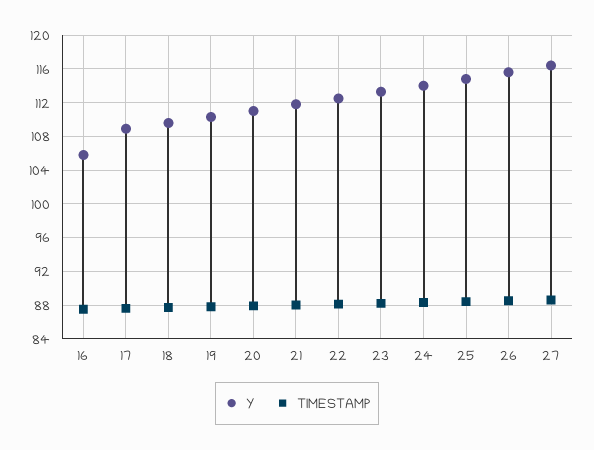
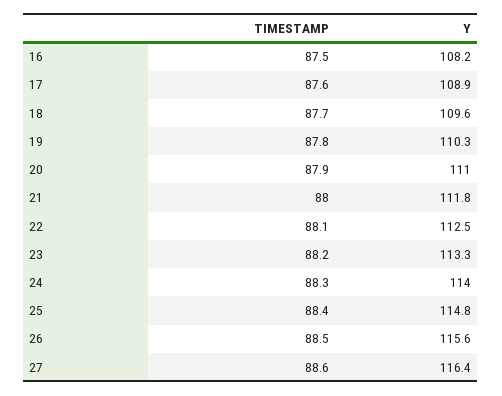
Y, 16: 106 -> 108.2

